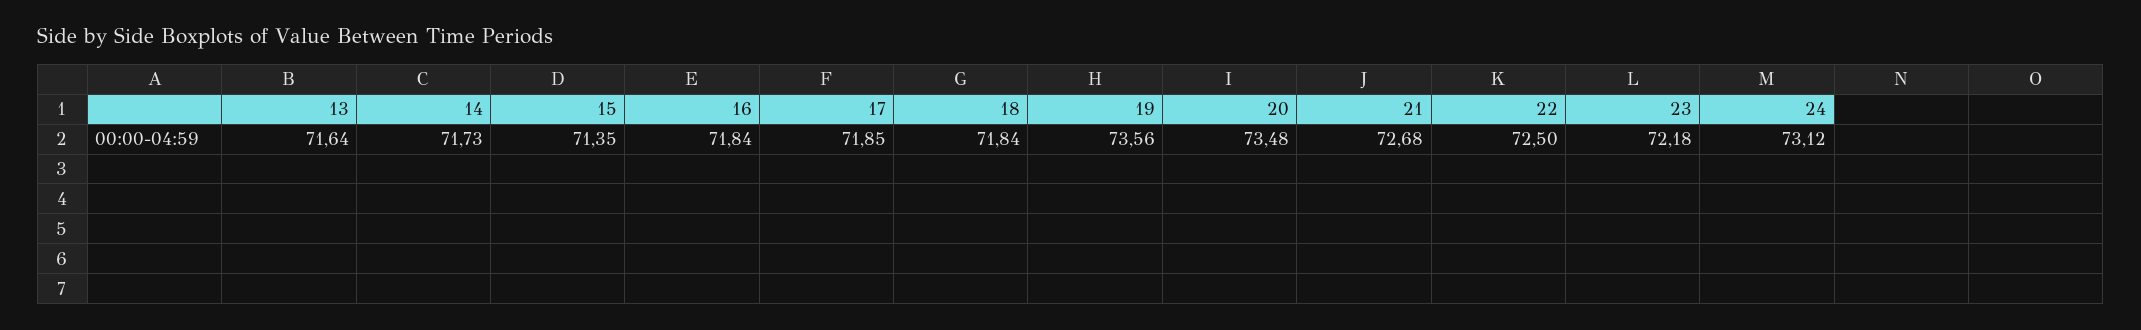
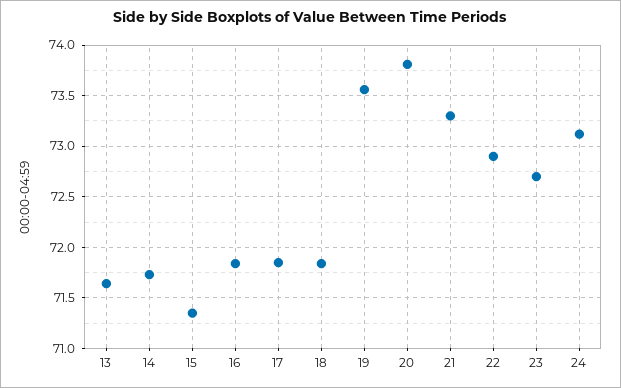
20: 73.48 -> 73.8
21: 72.68 -> 73.3
22: 72.5 -> 72.9
23: 72.18 -> 72.7

